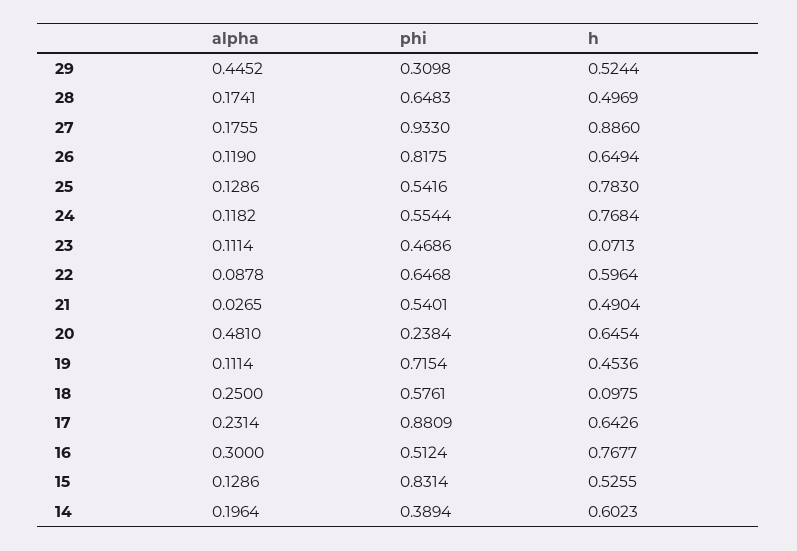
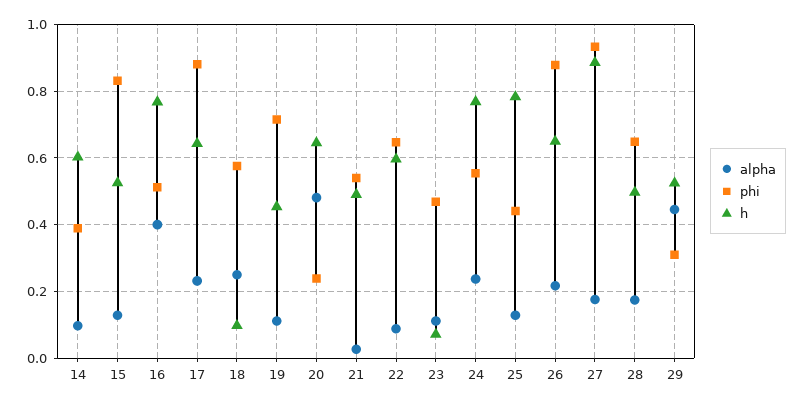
alpha, 26: 0.119 -> 0.22
phi, 26: 0.8175 -> 0.88
phi, 25: 0.5416 -> 0.44
alpha, 24: 0.1182 -> 0.24
alpha, 16: 0.3 -> 0.4
alpha, 14: 0.1964 -> 0.1

